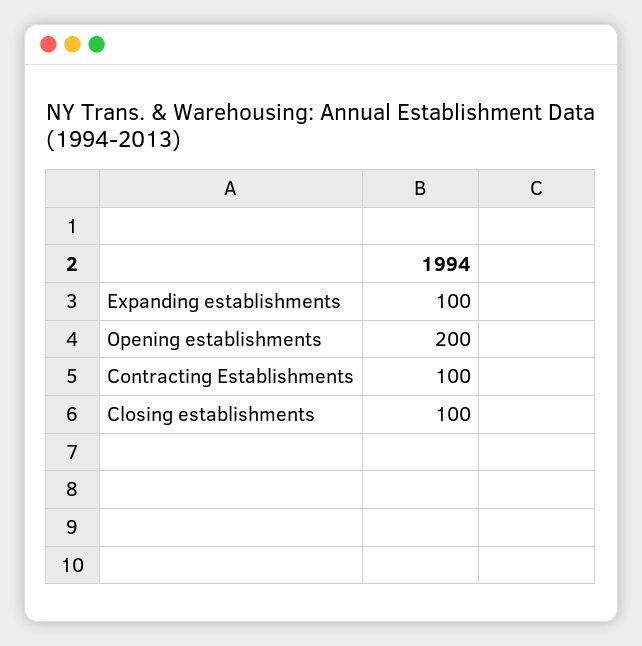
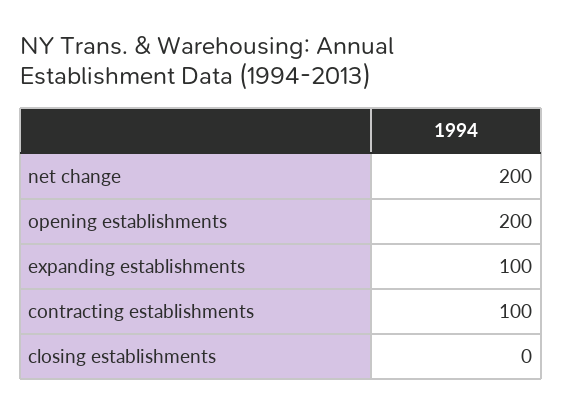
Closing establishments: 100 -> 0
net change: none -> 200

